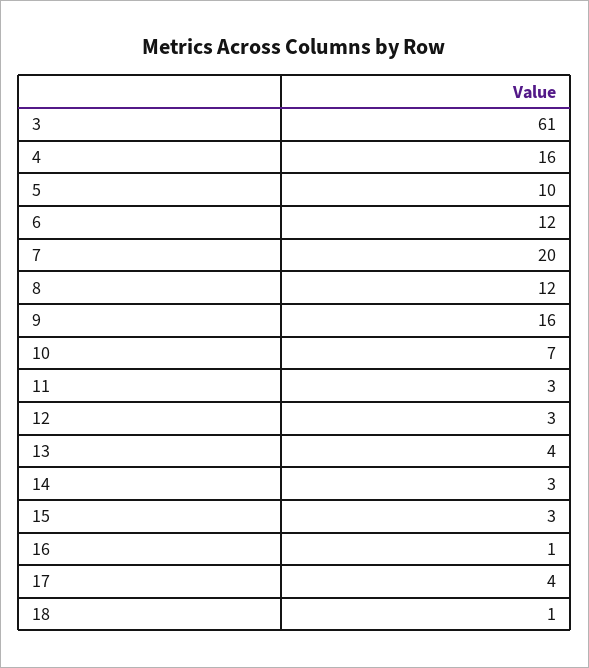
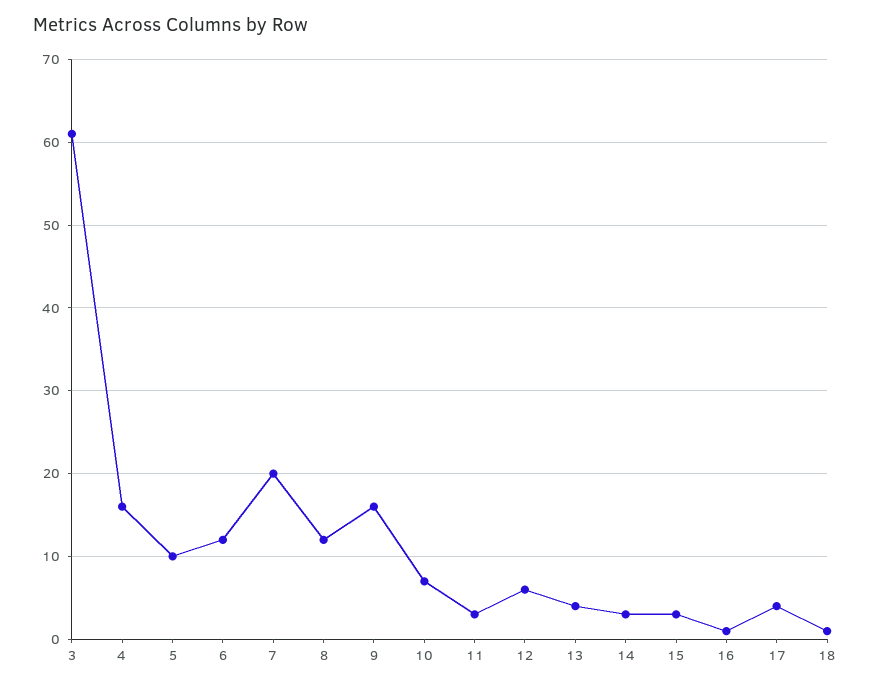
12: 3 -> 6

